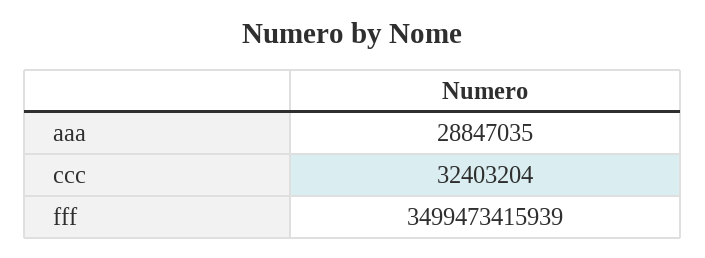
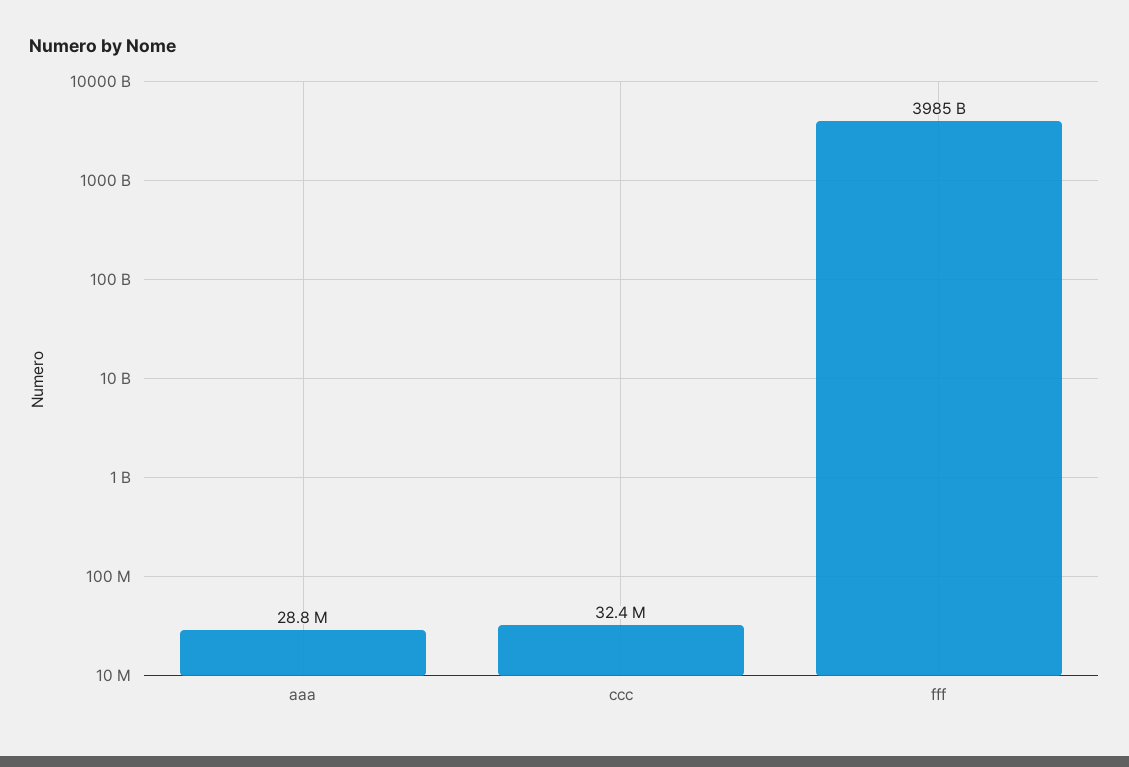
fff: 3499473415939 -> 3985000000000

